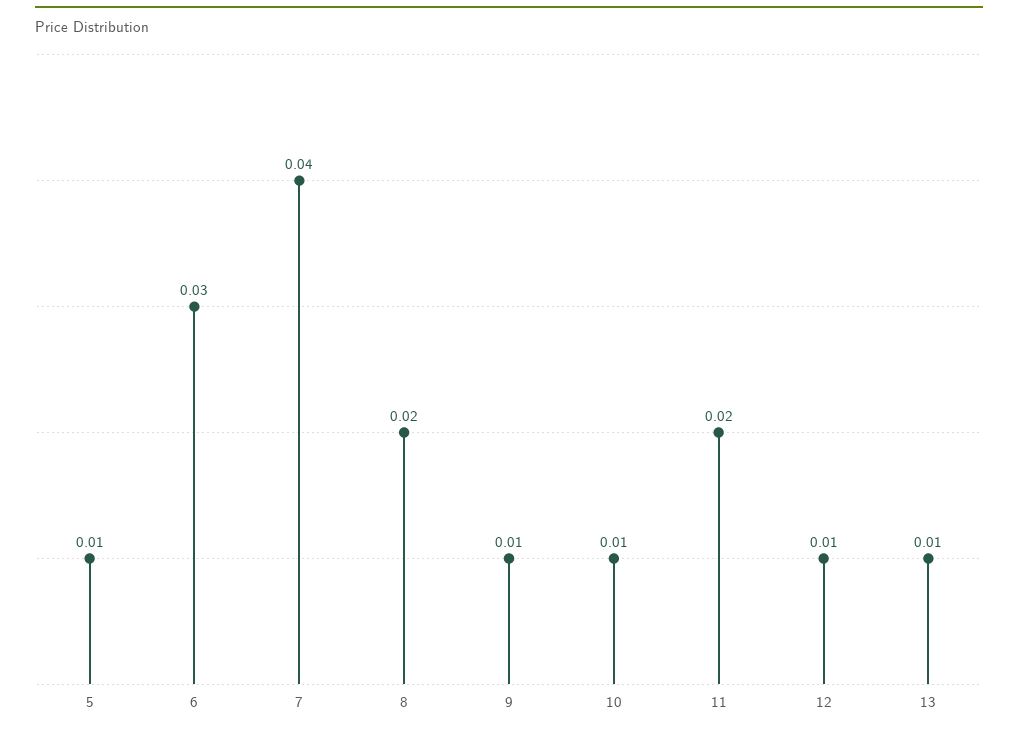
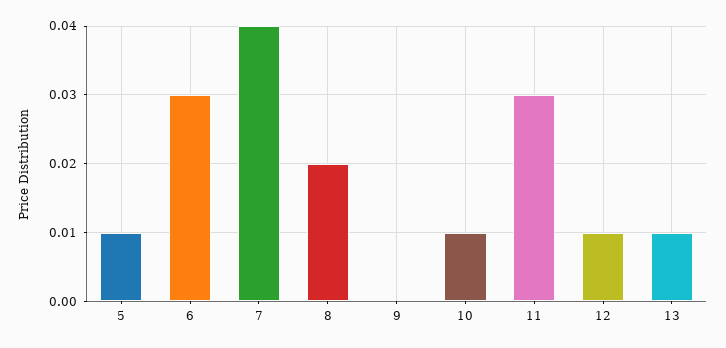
9: 0.01 -> 0
11: 0.02 -> 0.03

